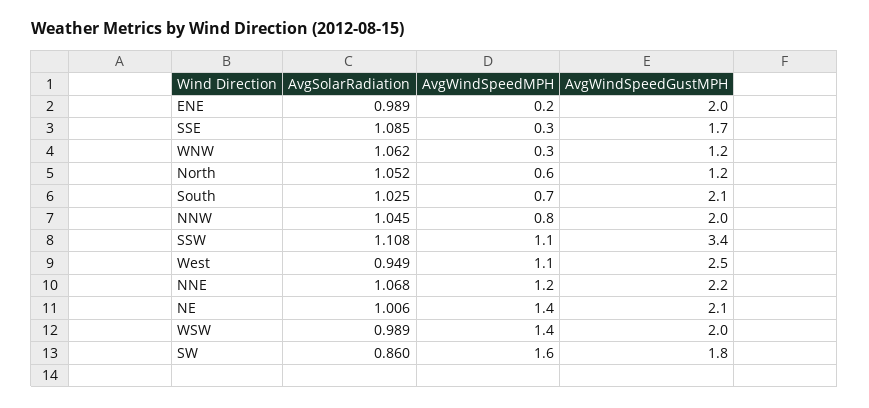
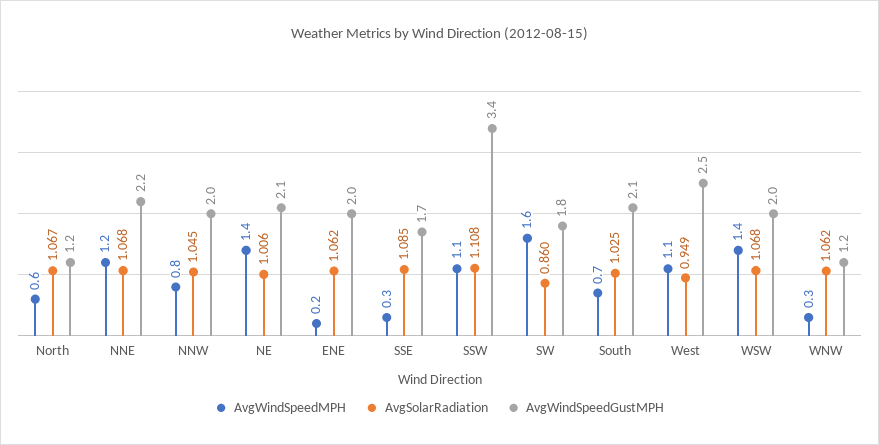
AvgSolarRadiation, ENE: 0.989 -> 1.062
AvgSolarRadiation, North: 1.052 -> 1.067
AvgSolarRadiation, WSW: 0.989 -> 1.068

